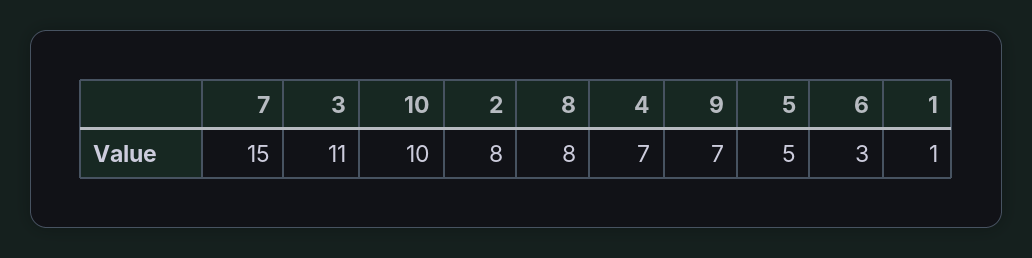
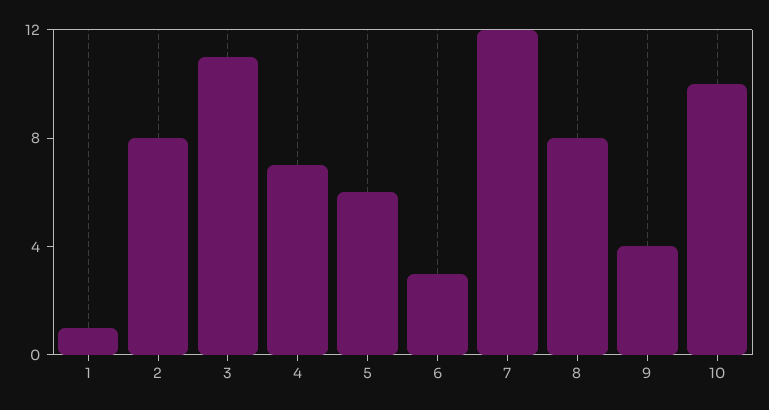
7: 15 -> 12
9: 7 -> 4
5: 5 -> 6

